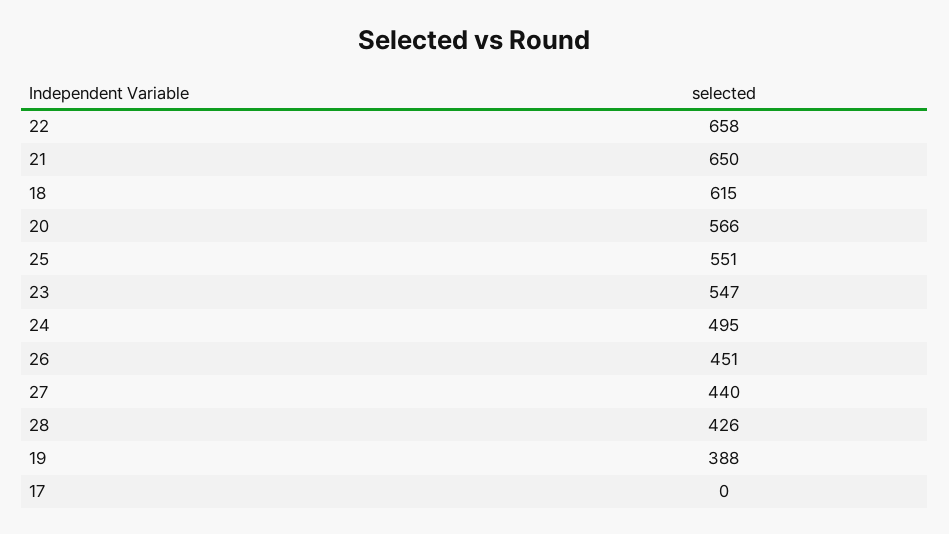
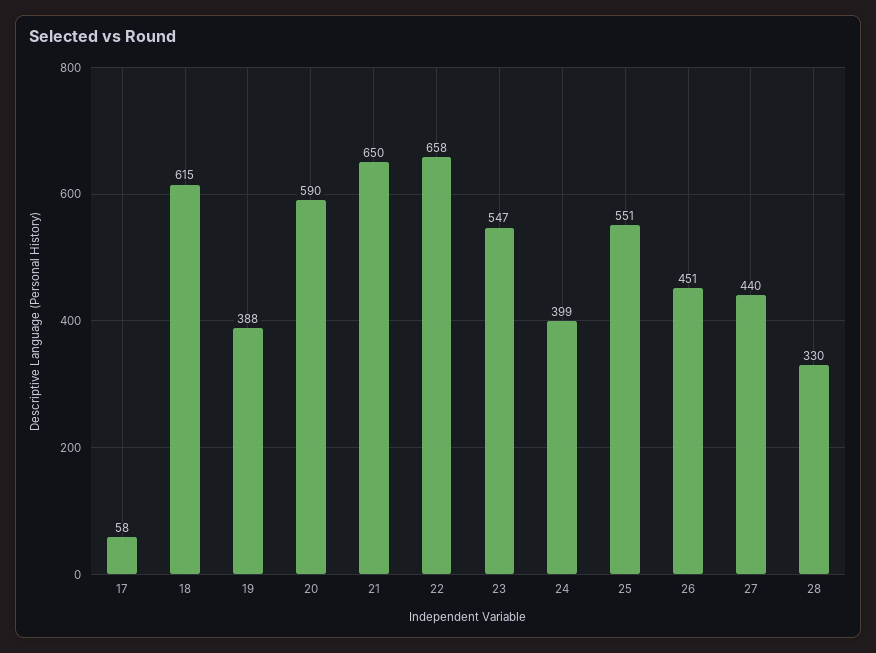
20: 566 -> 590
24: 495 -> 399
28: 426 -> 330
17: 0 -> 58

